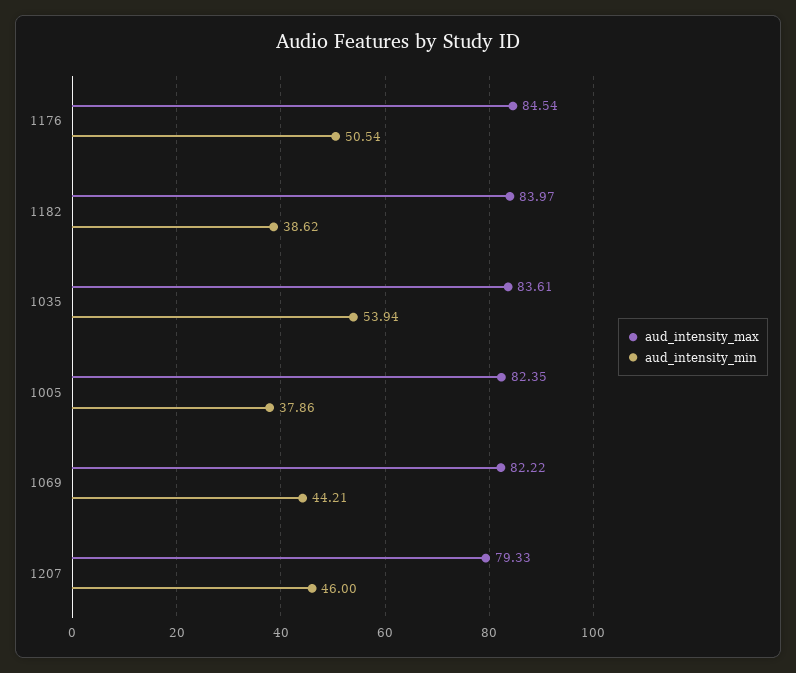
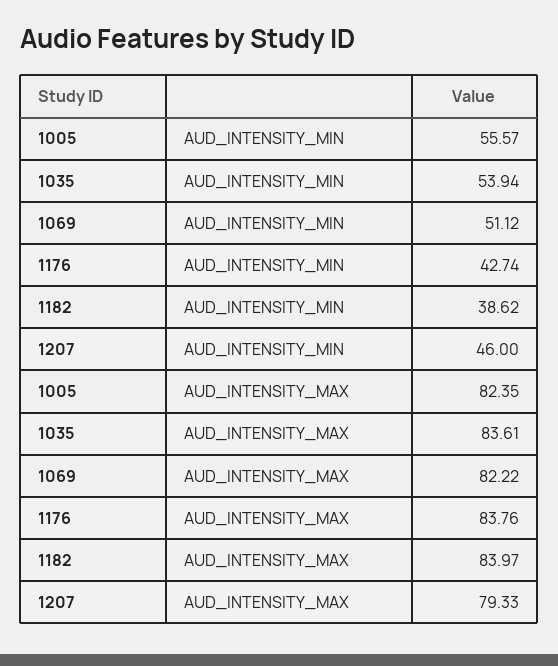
aud_intensity_max, 1176: 84.54 -> 83.76
aud_intensity_min, 1176: 50.54 -> 42.74
aud_intensity_min, 1005: 37.86 -> 55.57
aud_intensity_min, 1069: 44.21 -> 51.12

